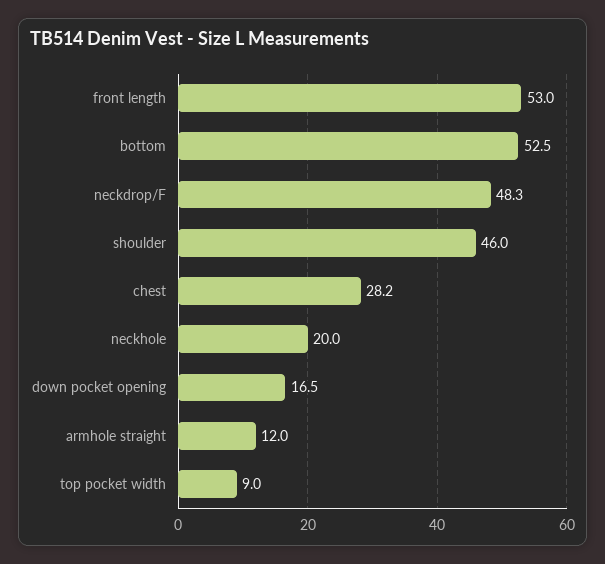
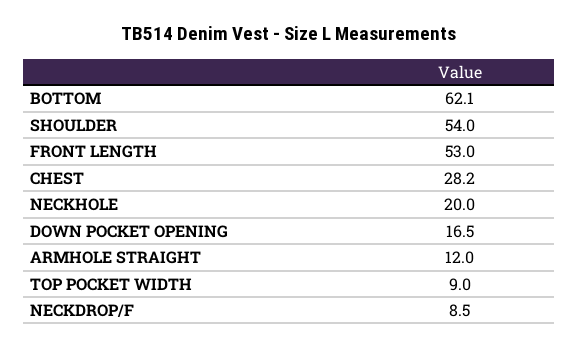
bottom: 52.5 -> 62.1
neckdrop/F: 48.3 -> 8.5
shoulder: 46 -> 54

